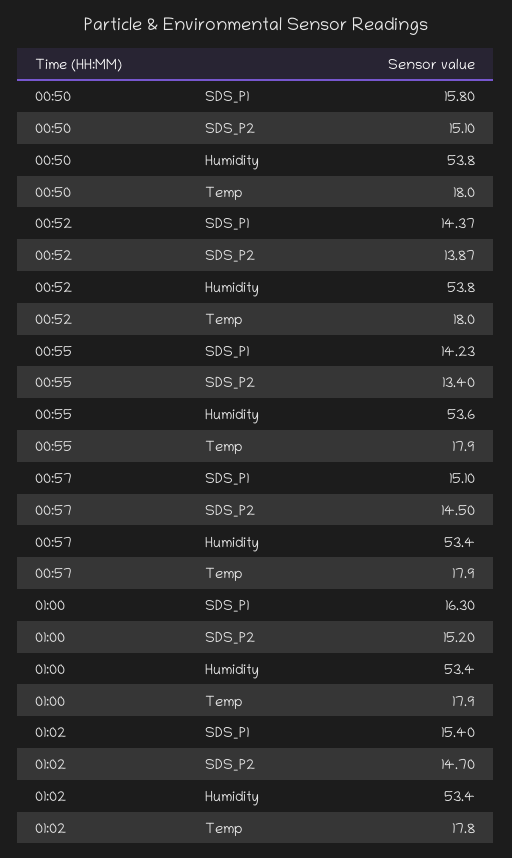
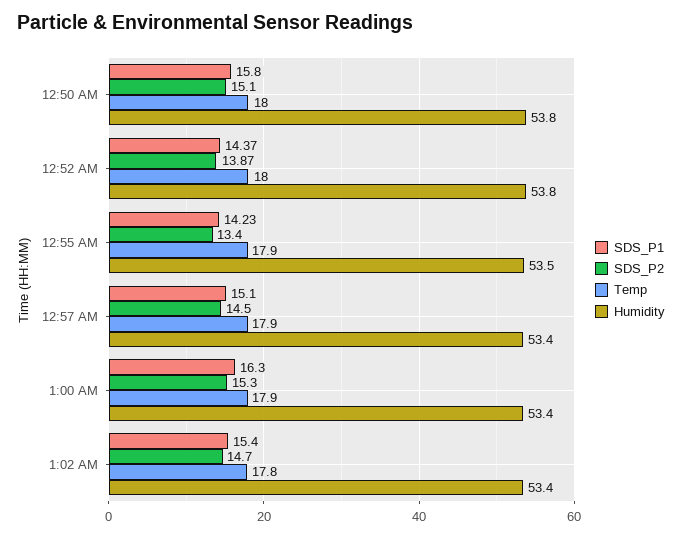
Humidity, 00:55: 53.6 -> 53.5
SDS_P2, 01:00: 15.2 -> 15.3

